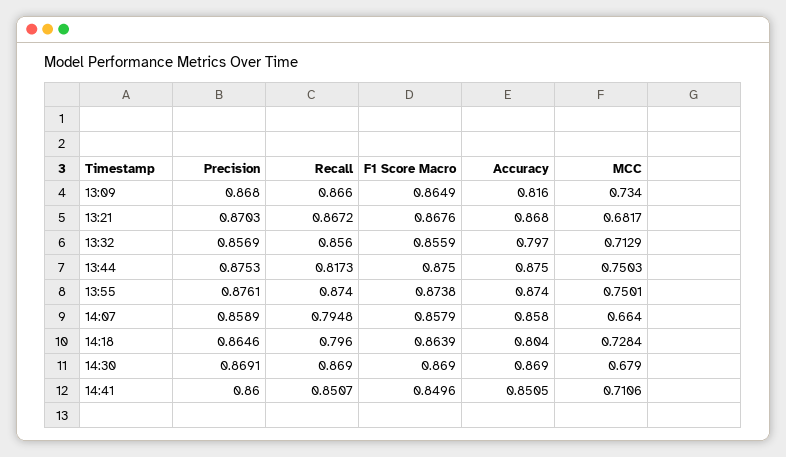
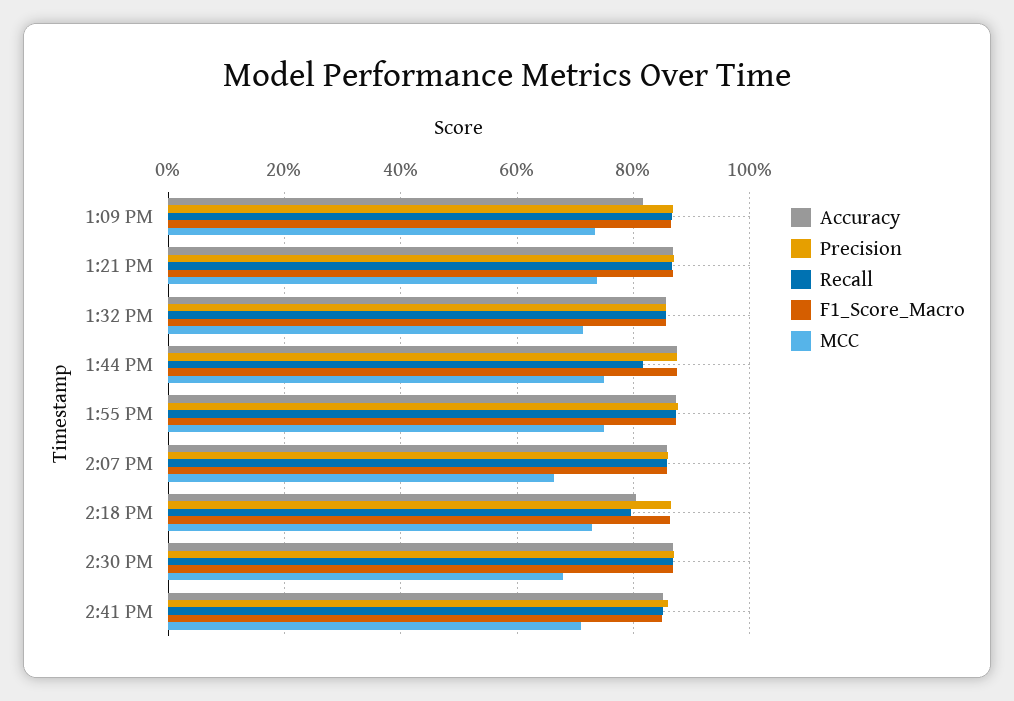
MCC, 13:21: 0.6817 -> 0.74
Accuracy, 13:32: 0.797 -> 0.86
Recall, 14:07: 0.7948 -> 0.86

